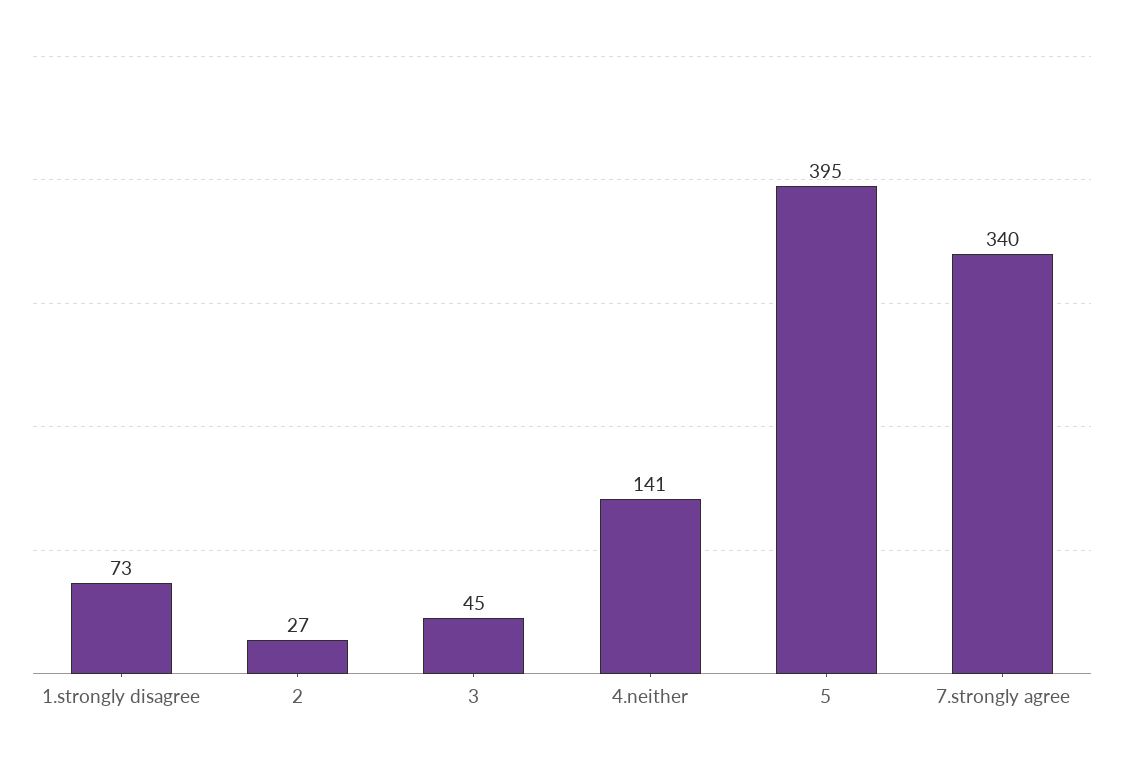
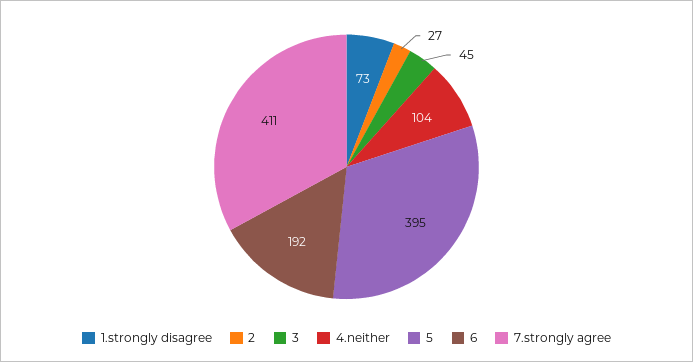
4.neither: 141 -> 104
7.strongly agree: 340 -> 411
6: none -> 192

